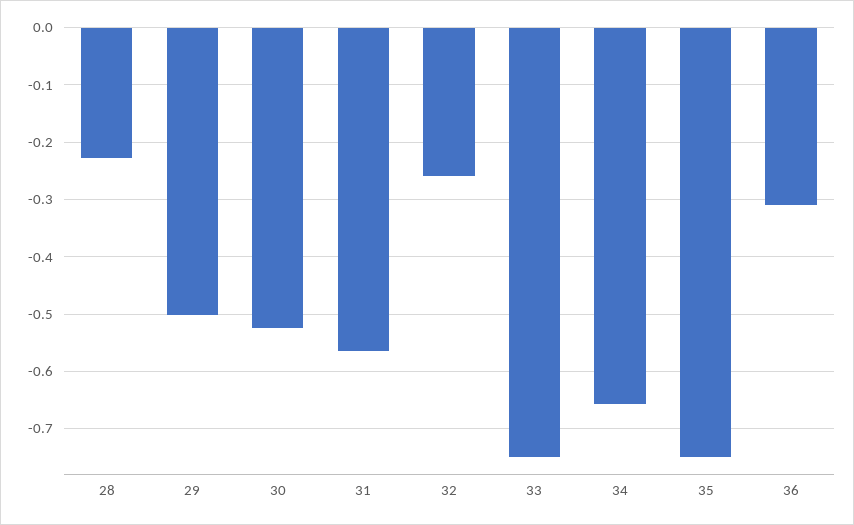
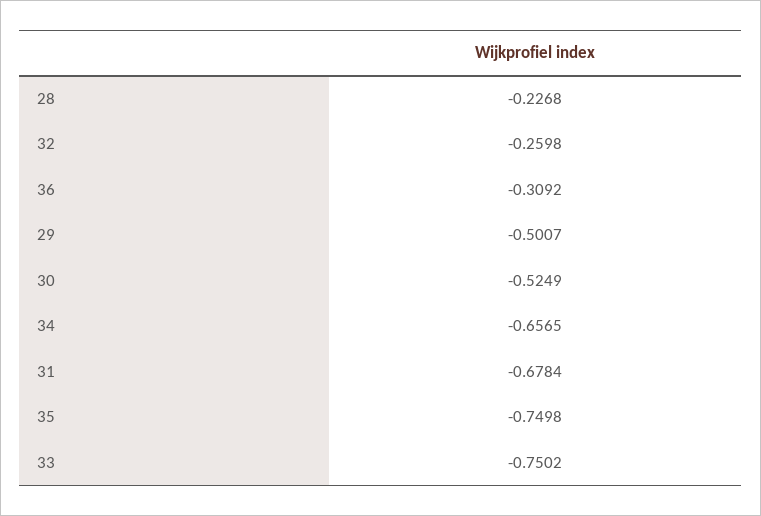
31: -0.56 -> -0.6784

